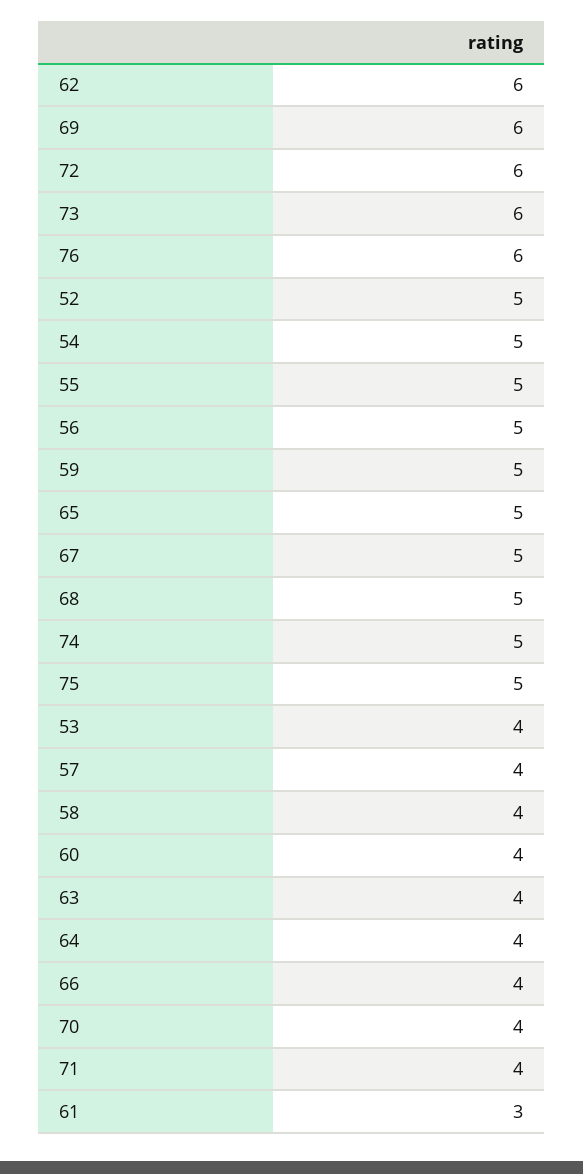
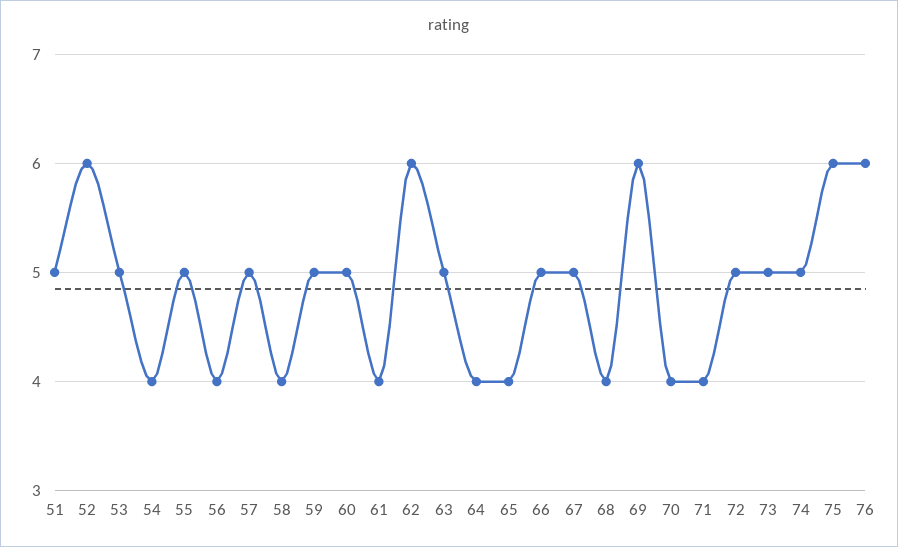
72: 6 -> 5
73: 6 -> 5
52: 5 -> 6
54: 5 -> 4
56: 5 -> 4
65: 5 -> 4
68: 5 -> 4
75: 5 -> 6
53: 4 -> 5
57: 4 -> 5
60: 4 -> 5
63: 4 -> 5
66: 4 -> 5
61: 3 -> 4
51: none -> 5

